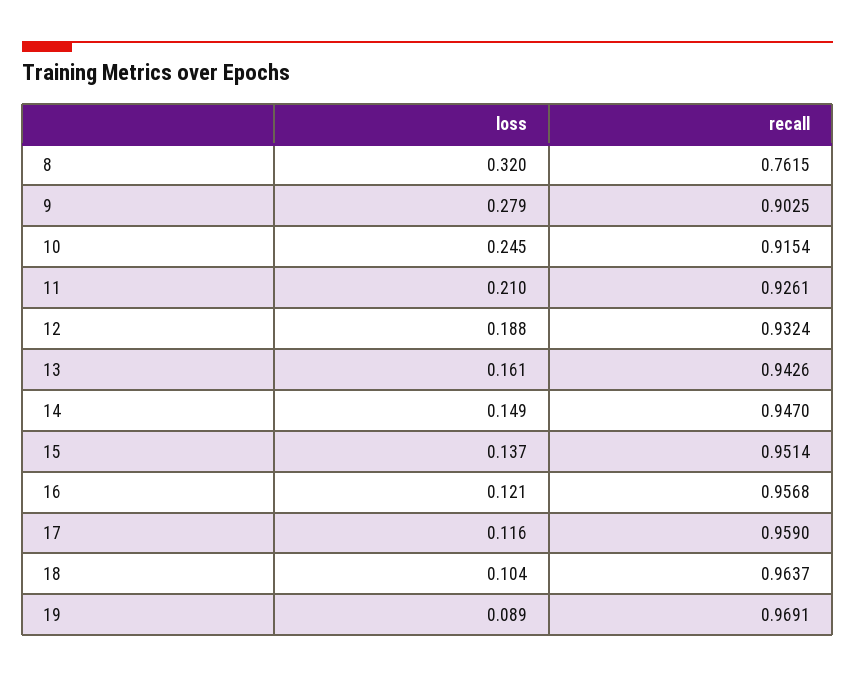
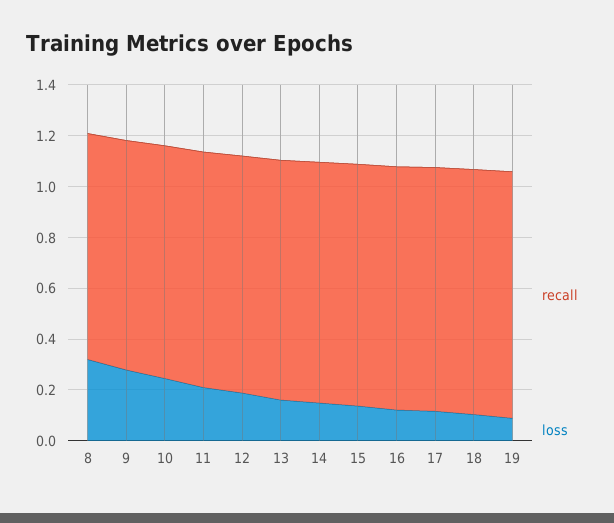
recall, 8: 0.7615 -> 0.9

